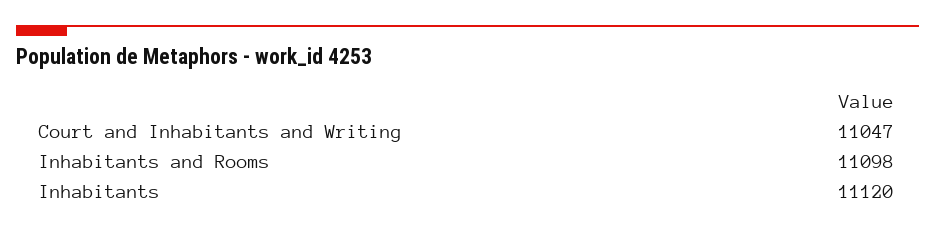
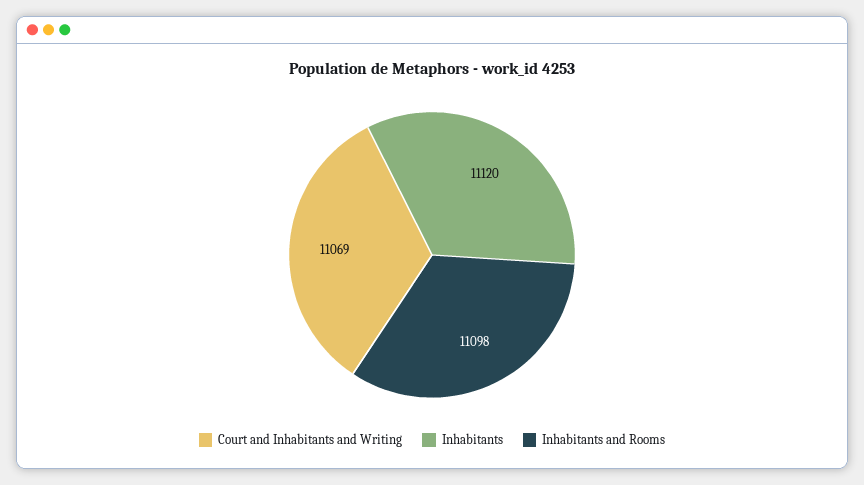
Court and Inhabitants and Writing: 11047 -> 11069

